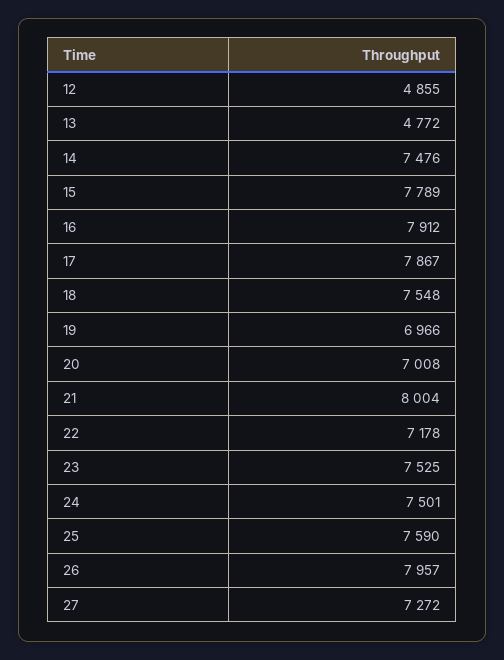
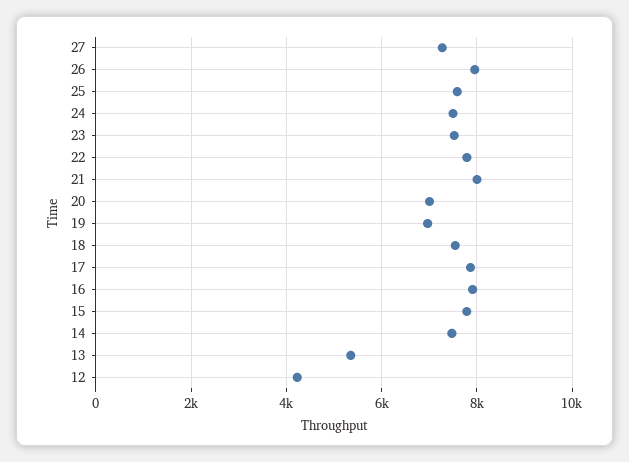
12: 4855 -> 4200
13: 4772 -> 5400
22: 7178 -> 7800

